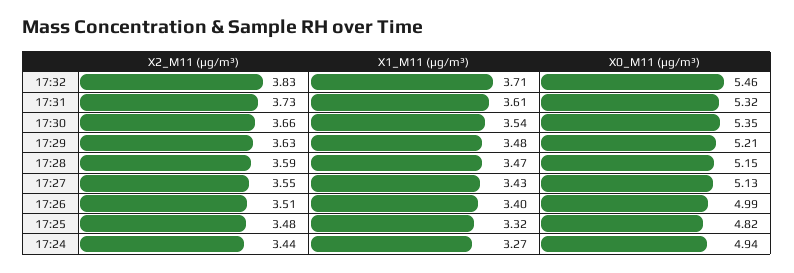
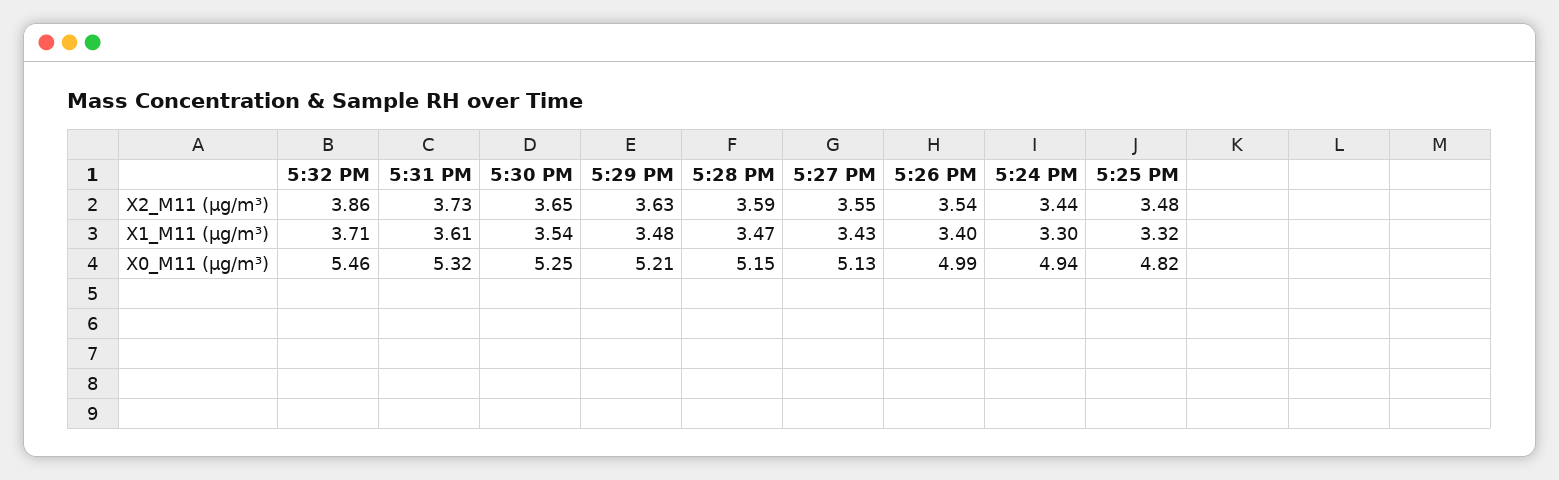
X2_M11 (μg/m³), 17:32: 3.83 -> 3.86
X2_M11 (μg/m³), 17:30: 3.66 -> 3.65
X0_M11 (μg/m³), 17:30: 5.35 -> 5.25
X2_M11 (μg/m³), 17:26: 3.51 -> 3.54
X1_M11 (μg/m³), 17:24: 3.27 -> 3.3

